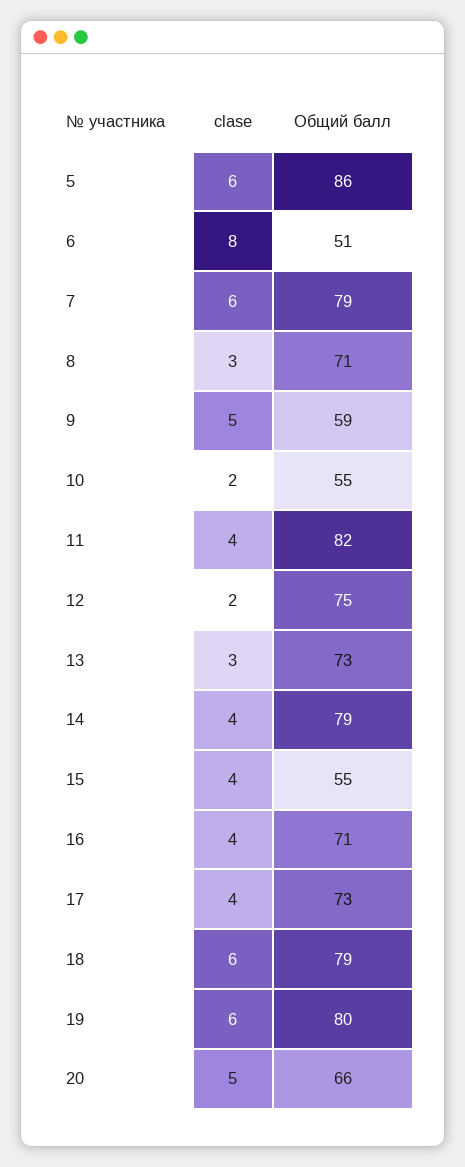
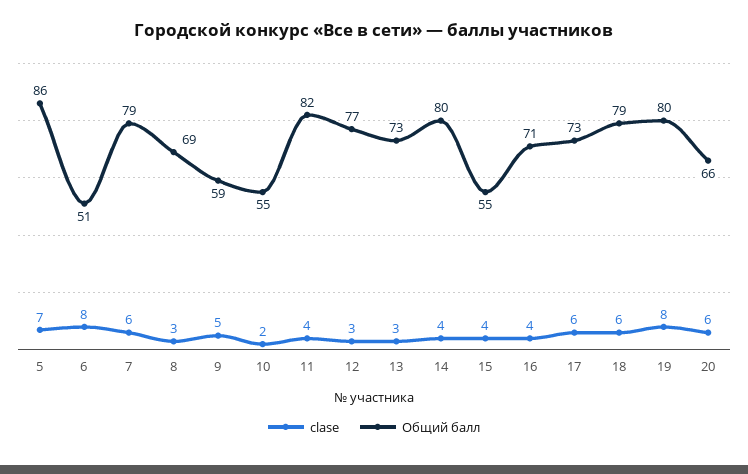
clase, 5: 6 -> 7
Общий балл, 8: 71 -> 69
clase, 12: 2 -> 3
Общий балл, 12: 75 -> 77
Общий балл, 14: 79 -> 80
clase, 17: 4 -> 6
clase, 19: 6 -> 8
clase, 20: 5 -> 6

